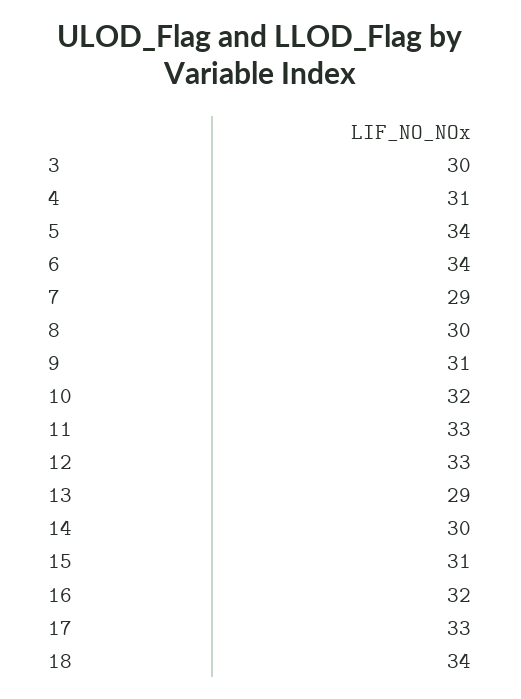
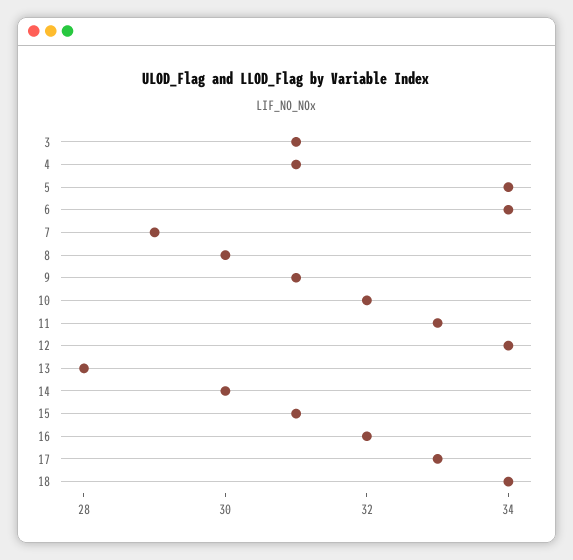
3: 30 -> 31
12: 33 -> 34
13: 29 -> 28

